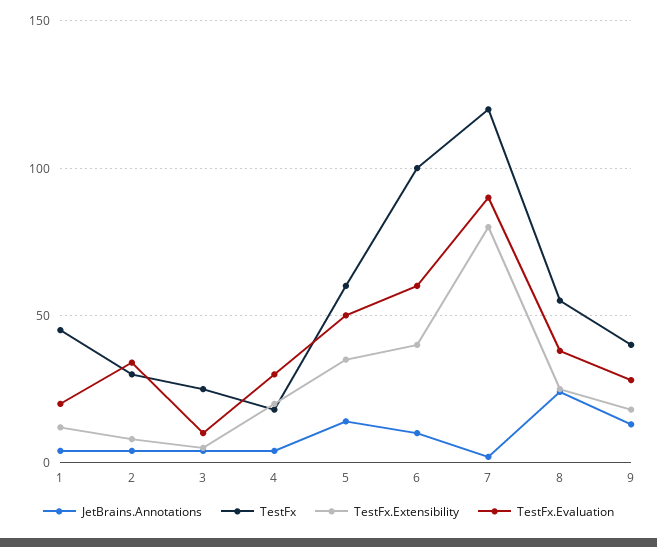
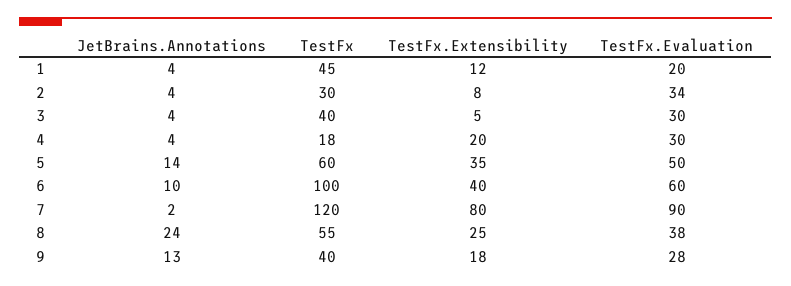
TestFx, 3: 25 -> 40
TestFx.Evaluation, 3: 10 -> 30

